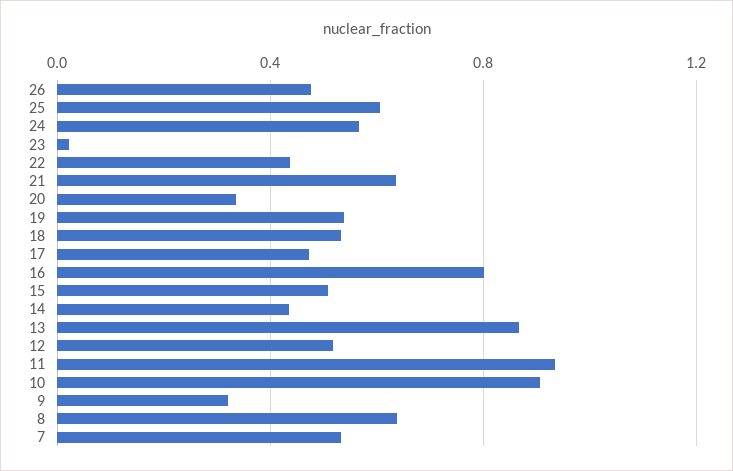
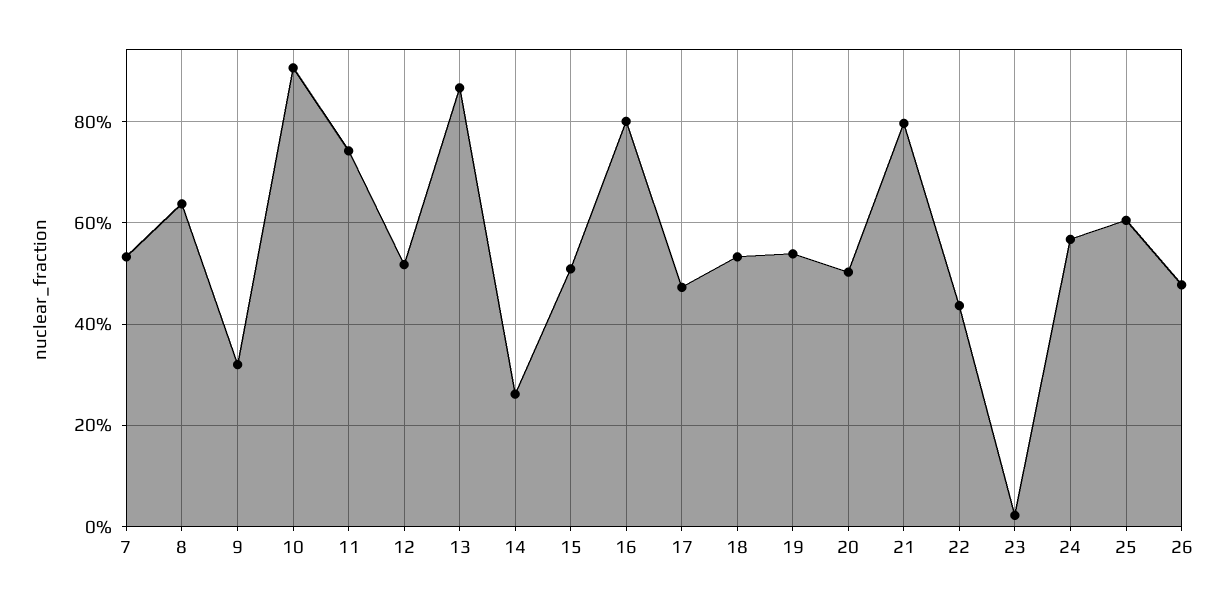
21: 0.65 -> 0.8
20: 0.35 -> 0.5
14: 0.45 -> 0.26
11: 0.95 -> 0.74

